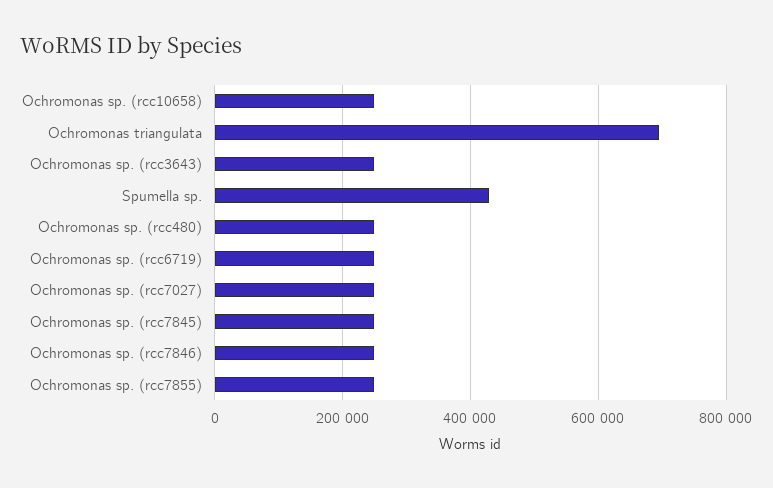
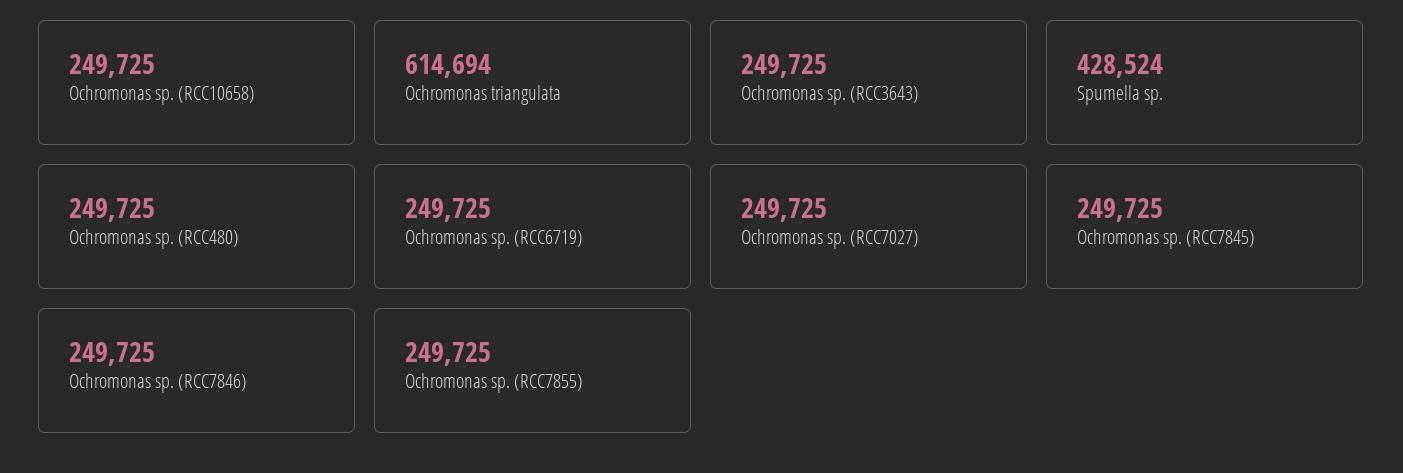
Ochromonas triangulata: 700000 -> 614694

